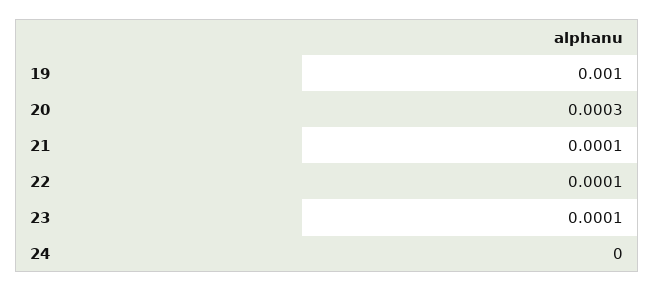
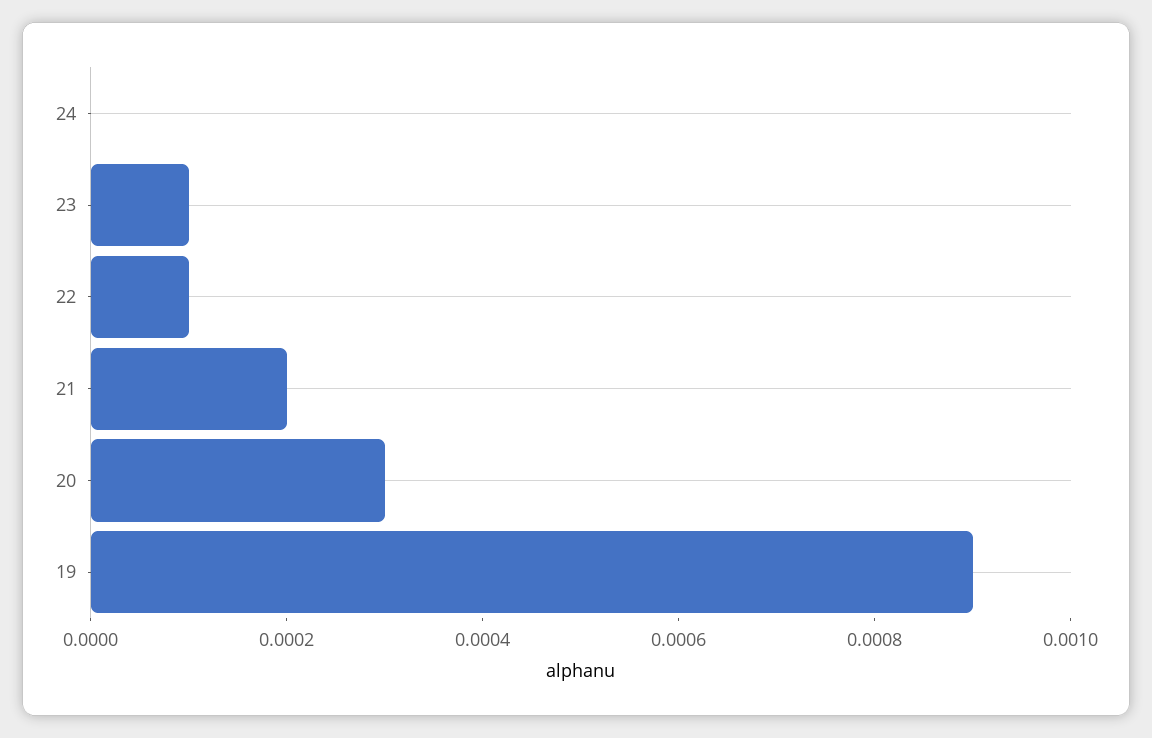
19: 0.001 -> 0.0009
21: 0.0001 -> 0.0002

